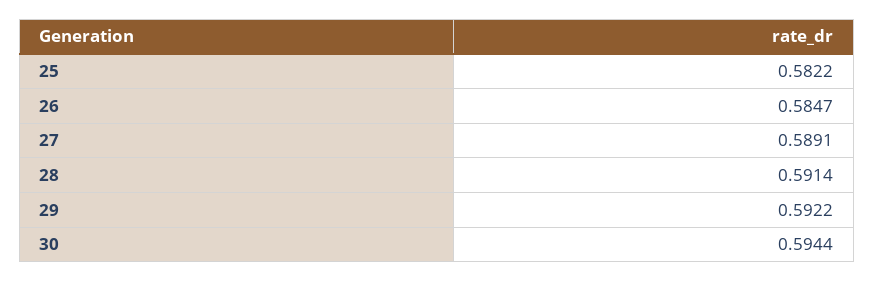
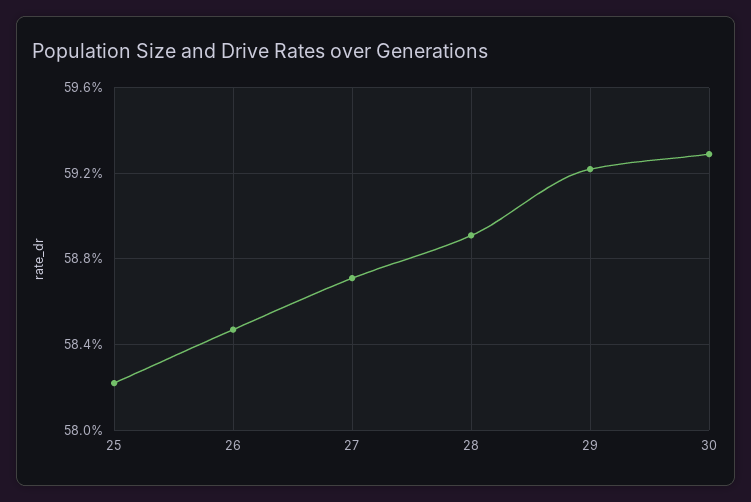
27: 0.5891 -> 0.587
28: 0.5914 -> 0.589
30: 0.5944 -> 0.593

